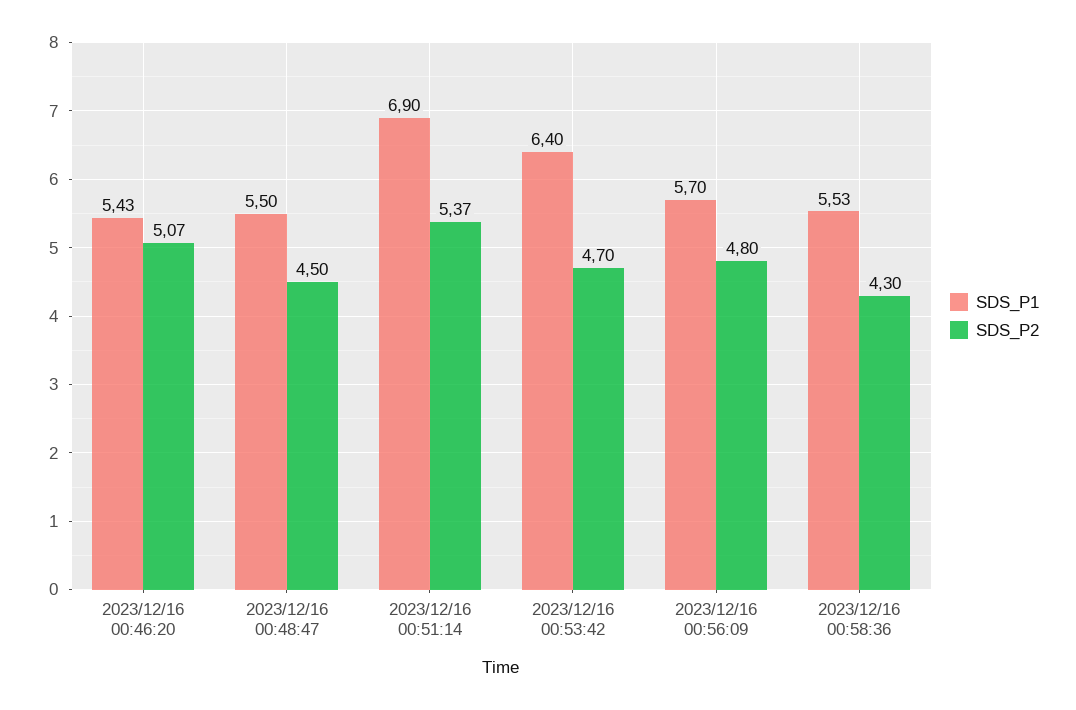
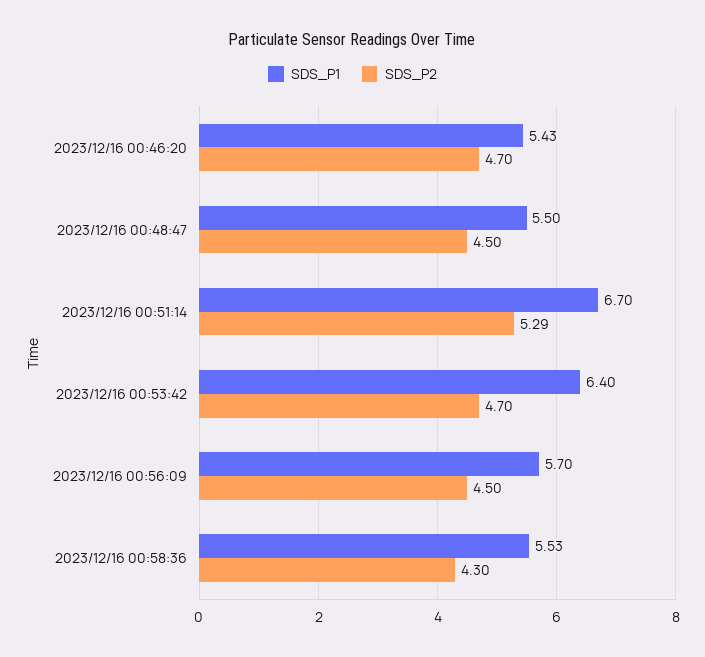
SDS_P2, 2023/12/16 00:46:20: 5.07 -> 4.7
SDS_P1, 2023/12/16 00:51:14: 6.9 -> 6.7
SDS_P2, 2023/12/16 00:51:14: 5.37 -> 5.29
SDS_P2, 2023/12/16 00:56:09: 4.8 -> 4.5

